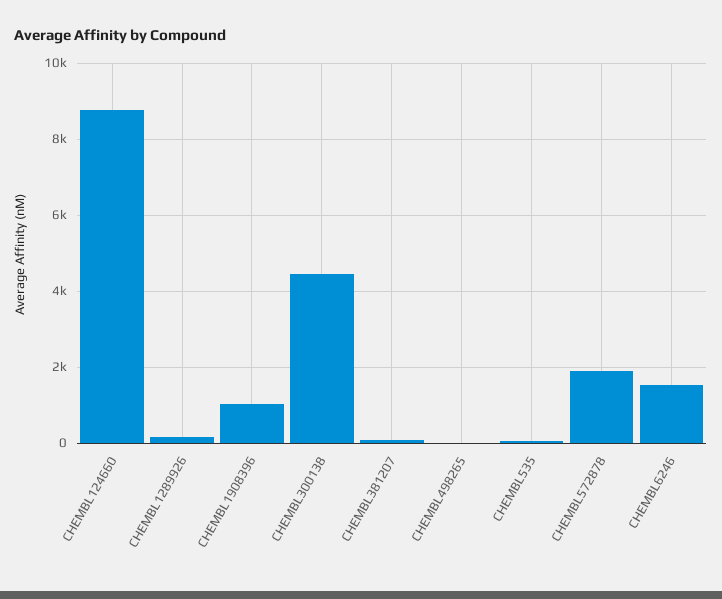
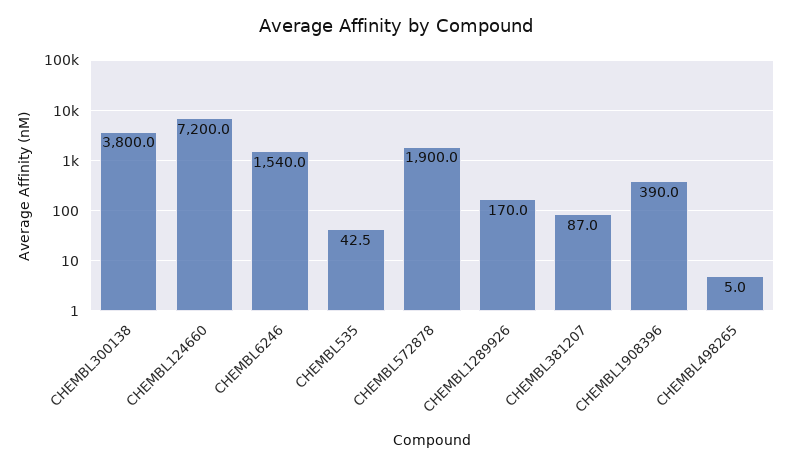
CHEMBL124660: 8800 -> 7200
CHEMBL1908396: 1000 -> 390
CHEMBL300138: 4400 -> 3800

